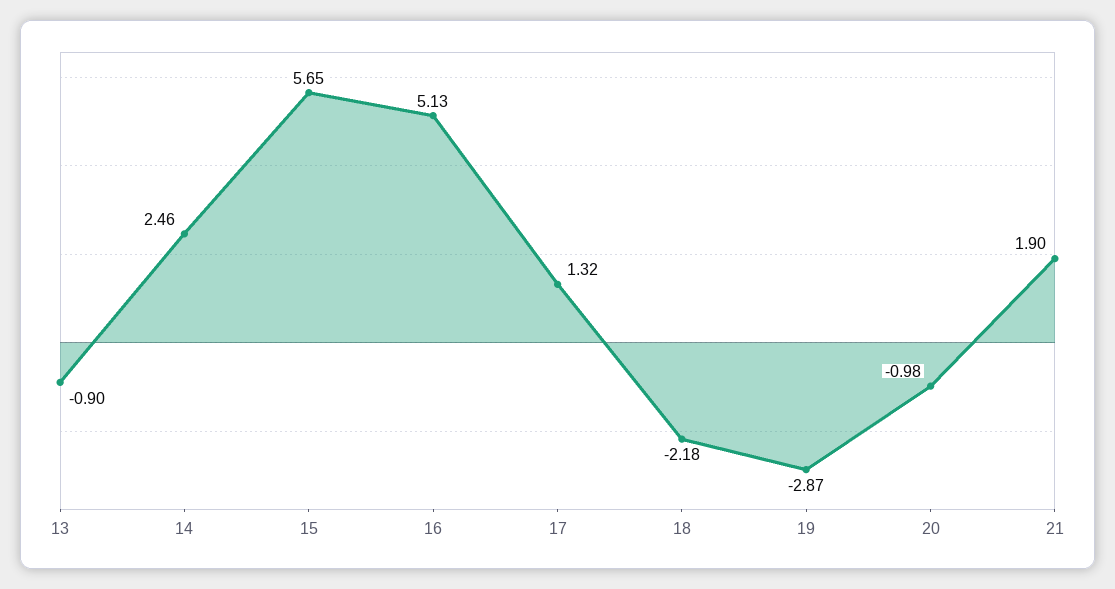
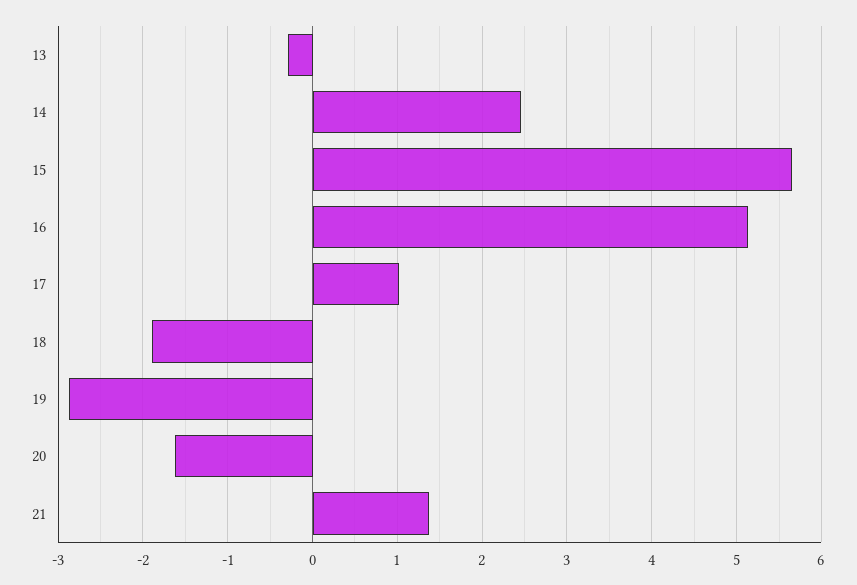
13: -0.9 -> -0.3
17: 1.32 -> 1
18: -2.18 -> -1.9
20: -0.98 -> -1.6
21: 1.9 -> 1.4

